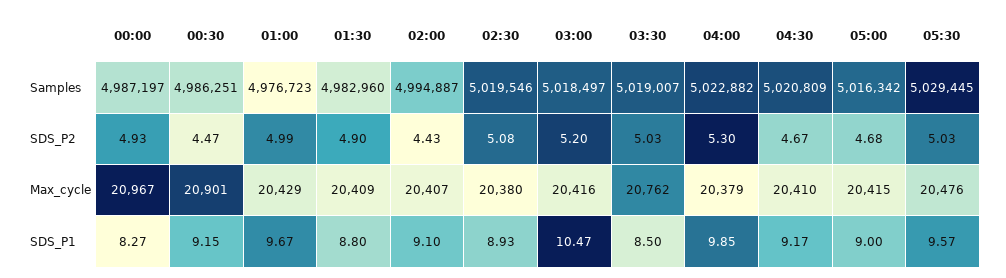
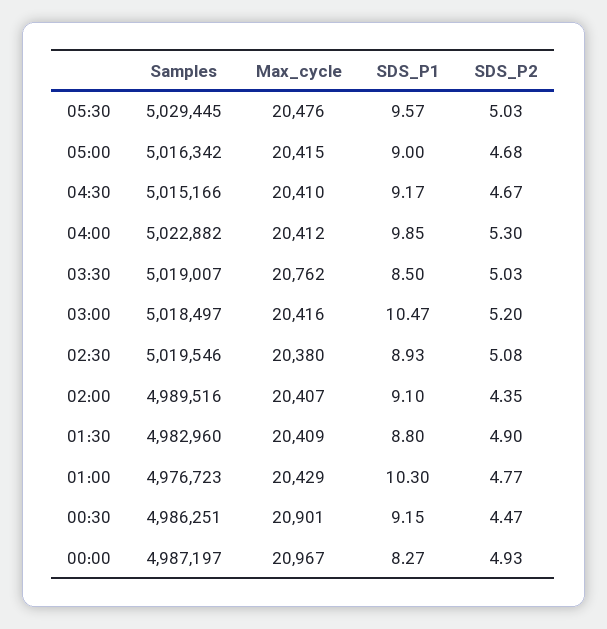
02:00, Samples: 4994887 -> 4989516
04:30, Samples: 5020809 -> 5015166
01:00, SDS_P2: 4.99 -> 4.77
02:00, SDS_P2: 4.43 -> 4.35
04:00, Max_cycle: 20379 -> 20412
01:00, SDS_P1: 9.67 -> 10.3

